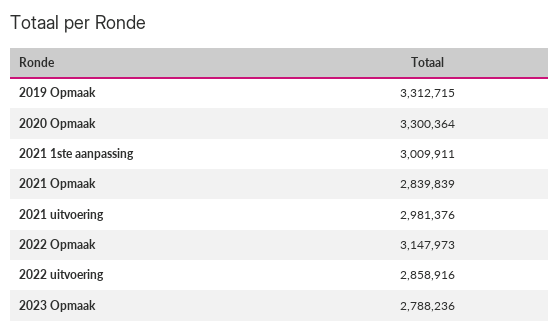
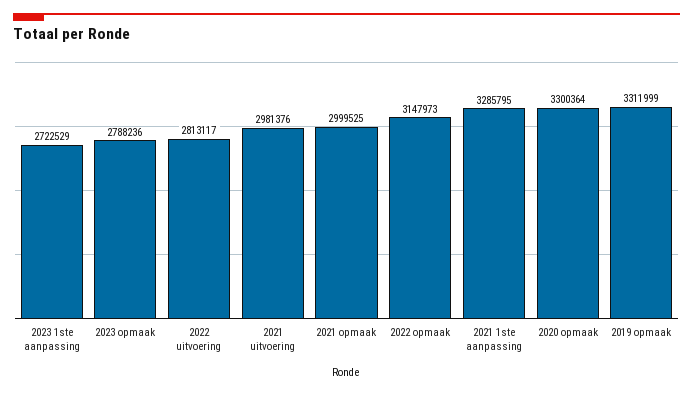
2019 Opmaak: 3312715 -> 3311999
2021 1ste aanpassing: 3009911 -> 3285795
2021 Opmaak: 2839839 -> 2999525
2022 uitvoering: 2858916 -> 2813117
2023 1ste aanpassing: none -> 2722529

